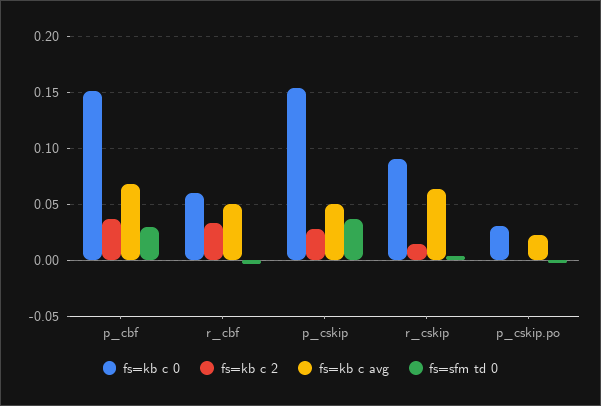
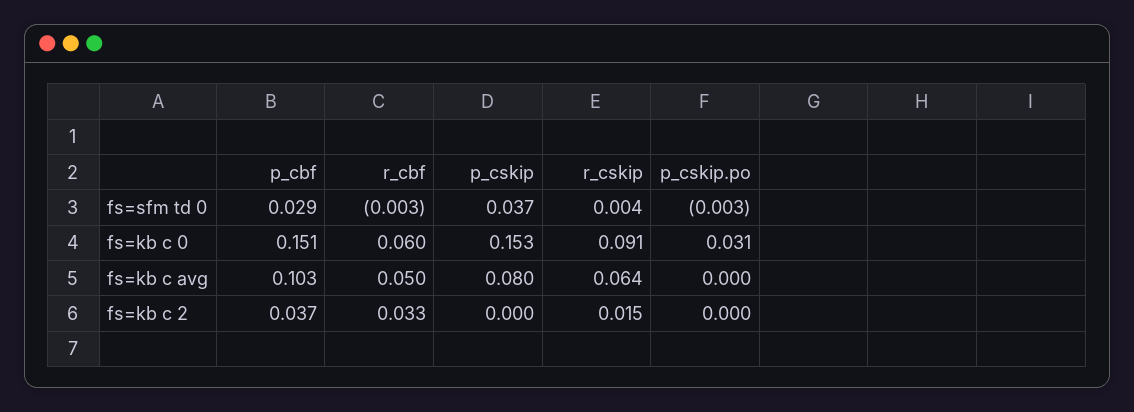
fs=kb c avg, p_cbf: 0.07 -> 0.103
fs=kb c 2, p_cskip: 0.03 -> 0
fs=kb c avg, p_cskip: 0.05 -> 0.08
fs=kb c avg, p_cskip.po: 0.02 -> 0

